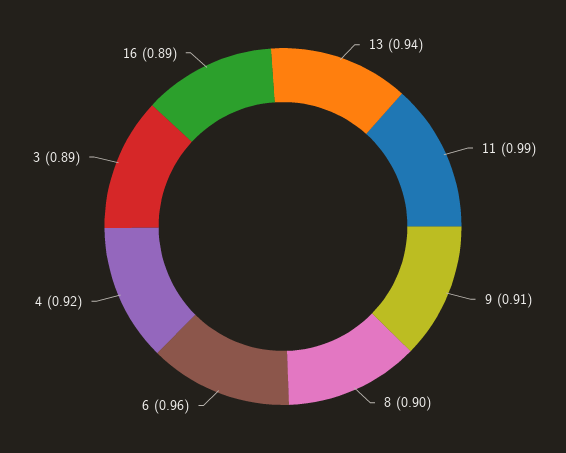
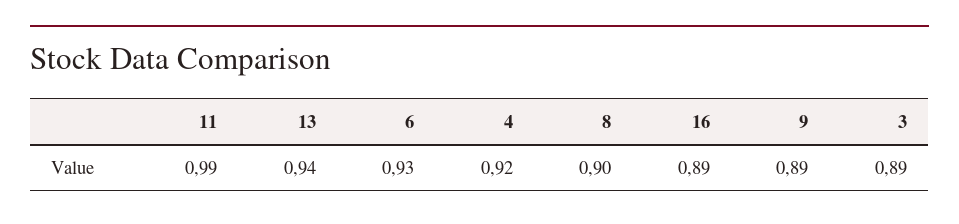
9: 0.91 -> 0.89
6: 0.96 -> 0.93

